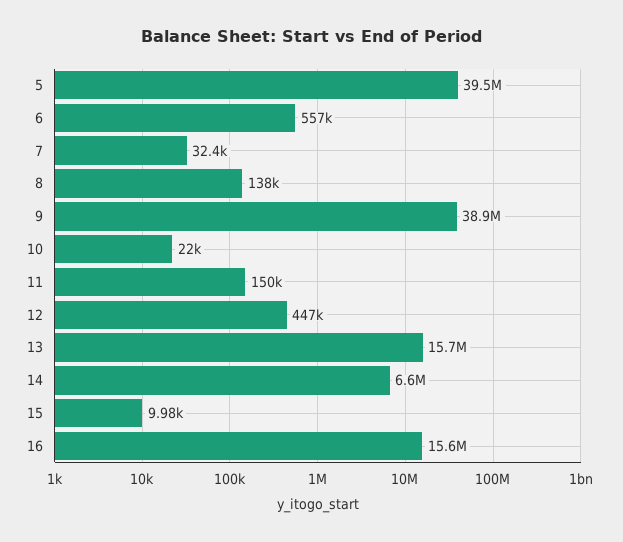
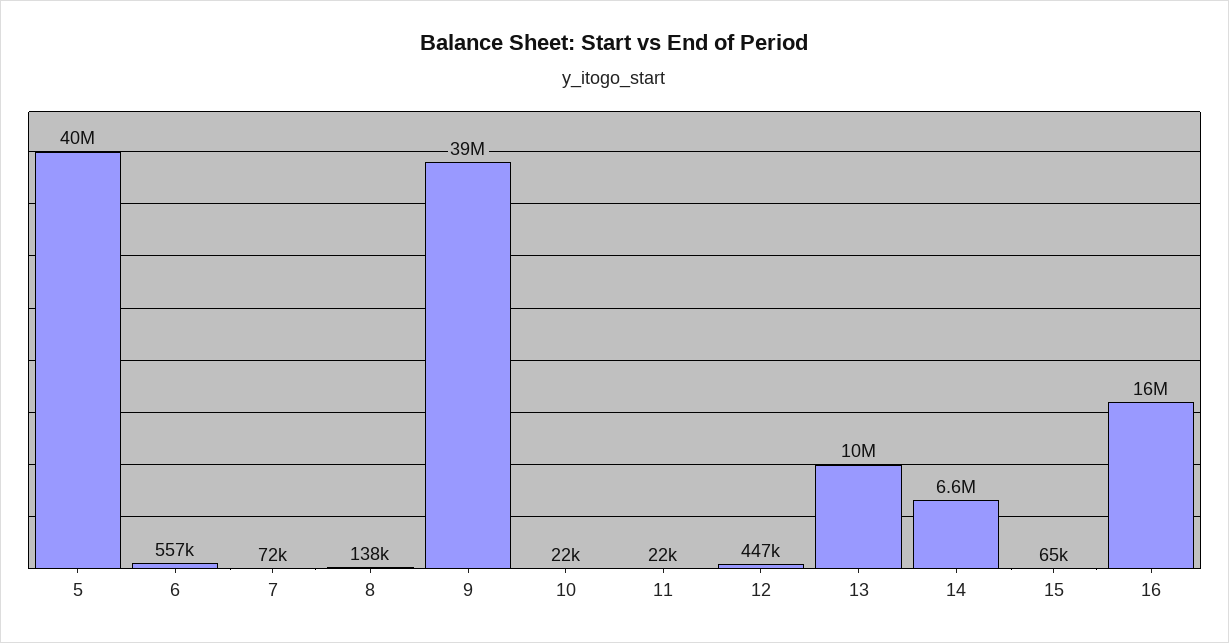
7: 32400 -> 72000
11: 150000 -> 22000
13: 15700000 -> 10000000
15: 9980 -> 65000

